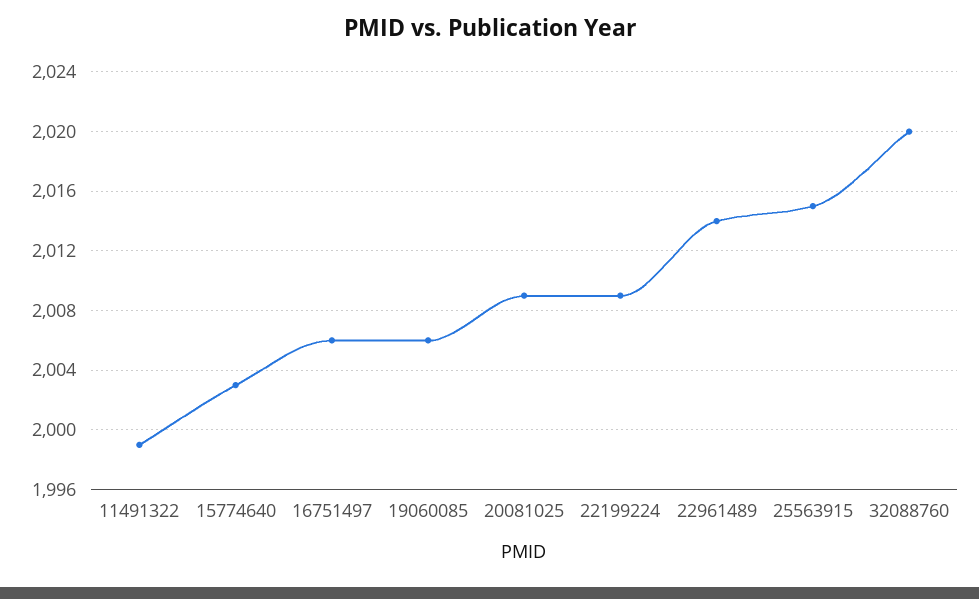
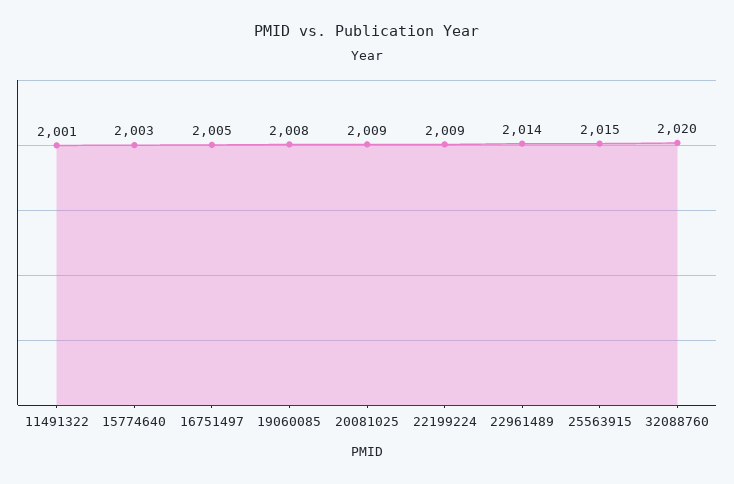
11491322: 1999 -> 2001
16751497: 2006 -> 2005
19060085: 2006 -> 2008

